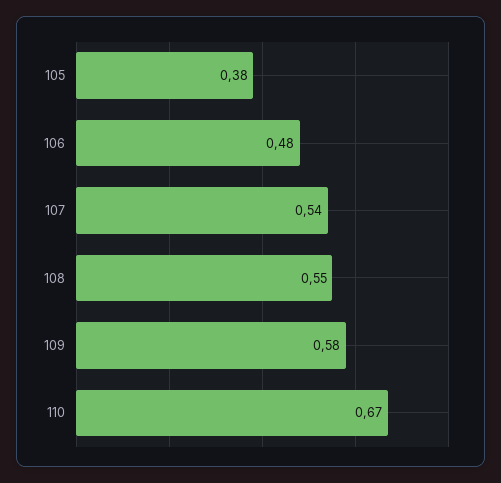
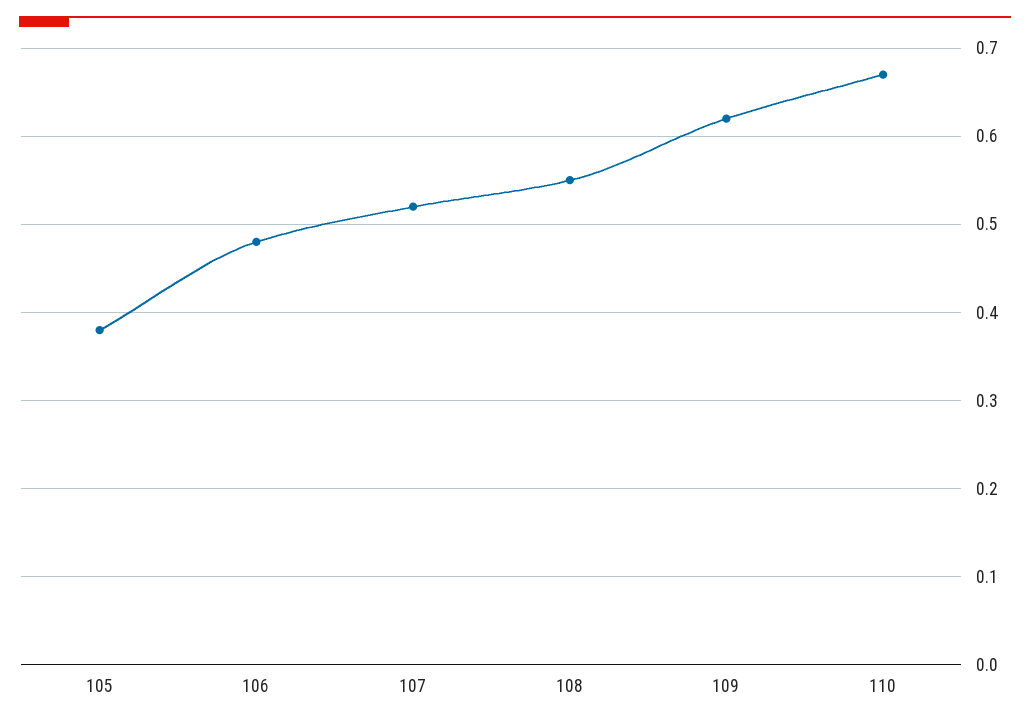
107: 0.54 -> 0.52
109: 0.58 -> 0.62

